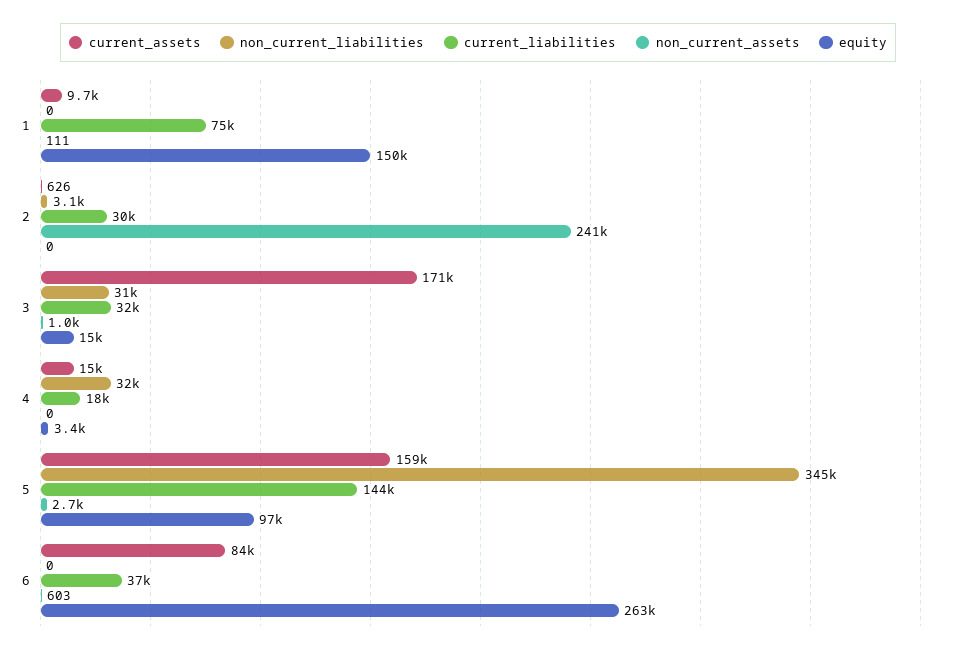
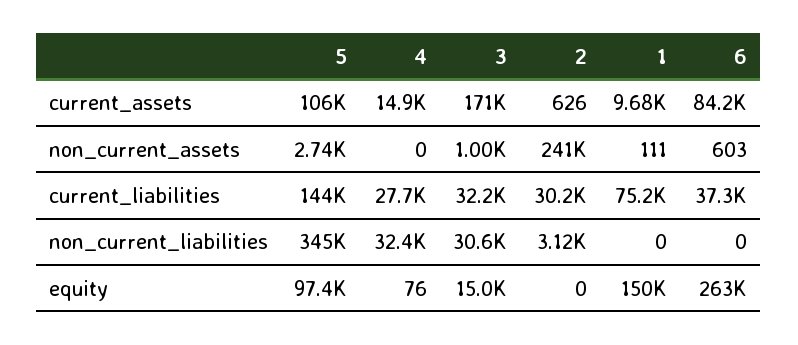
current_liabilities, 4: 18000 -> 27700
equity, 4: 3400 -> 76
current_assets, 5: 159000 -> 106000

